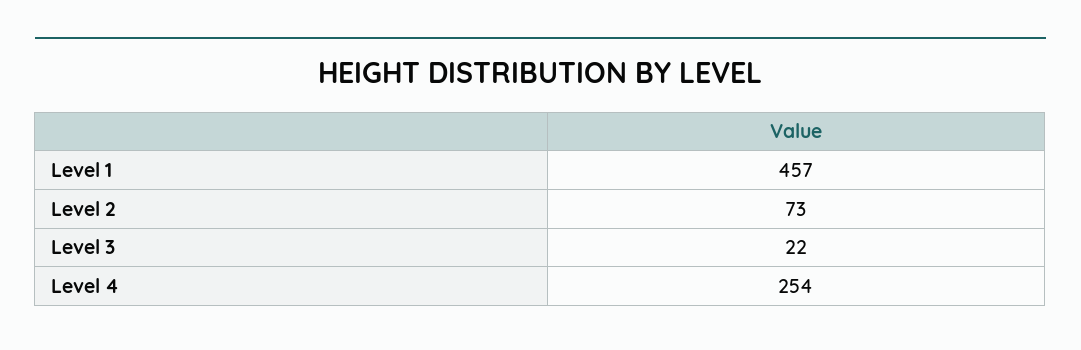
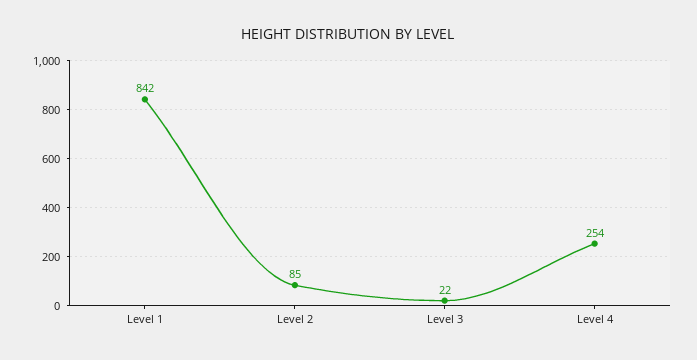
Level 1: 457 -> 842
Level 2: 73 -> 85

